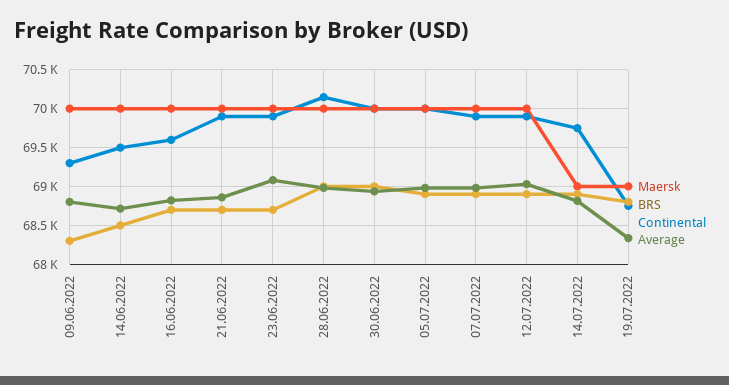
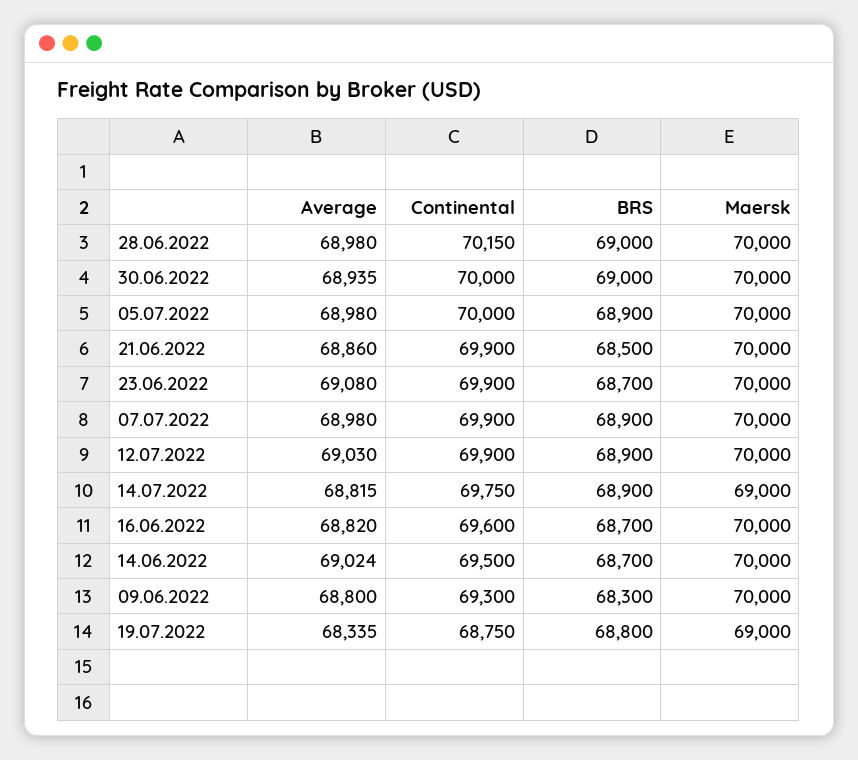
BRS, 14.06.2022: 68500 -> 68700
Average, 14.06.2022: 68700 -> 69024
BRS, 21.06.2022: 68700 -> 68500

